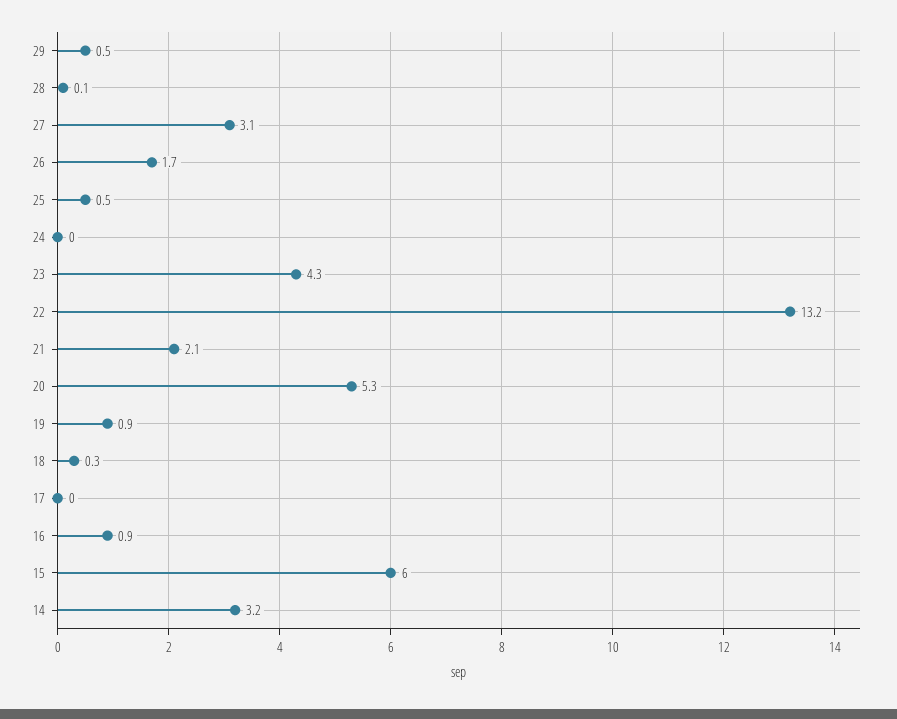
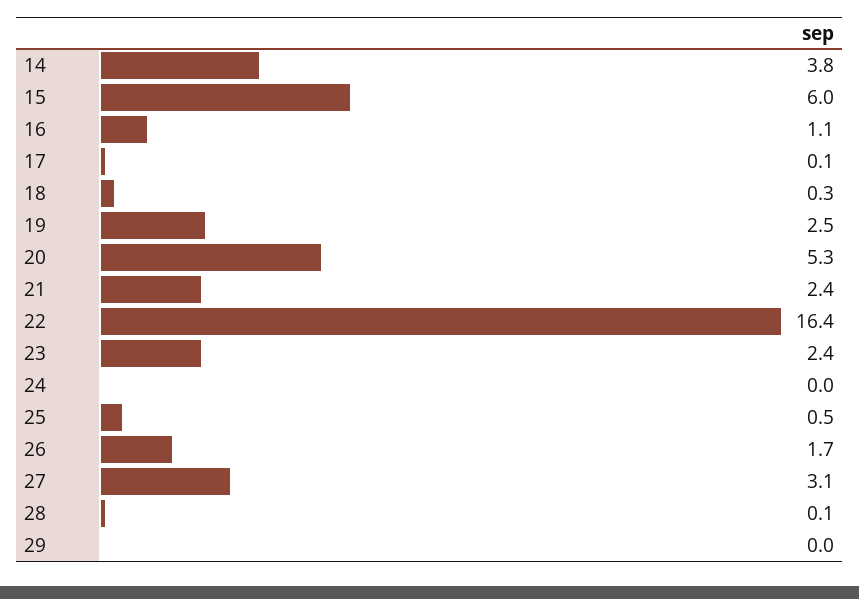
29: 0.5 -> 0
23: 4.3 -> 2.4
22: 13.2 -> 16.4
21: 2.1 -> 2.4
19: 0.9 -> 2.5
17: 0 -> 0.1
16: 0.9 -> 1.1
14: 3.2 -> 3.8

